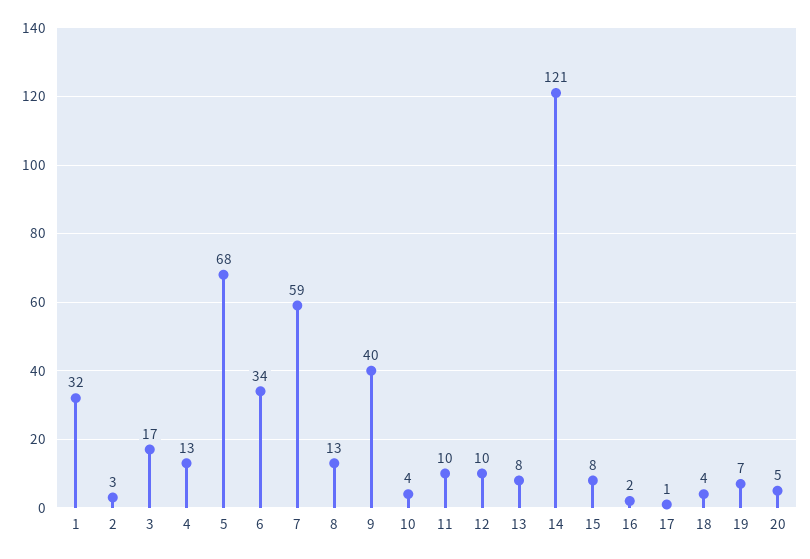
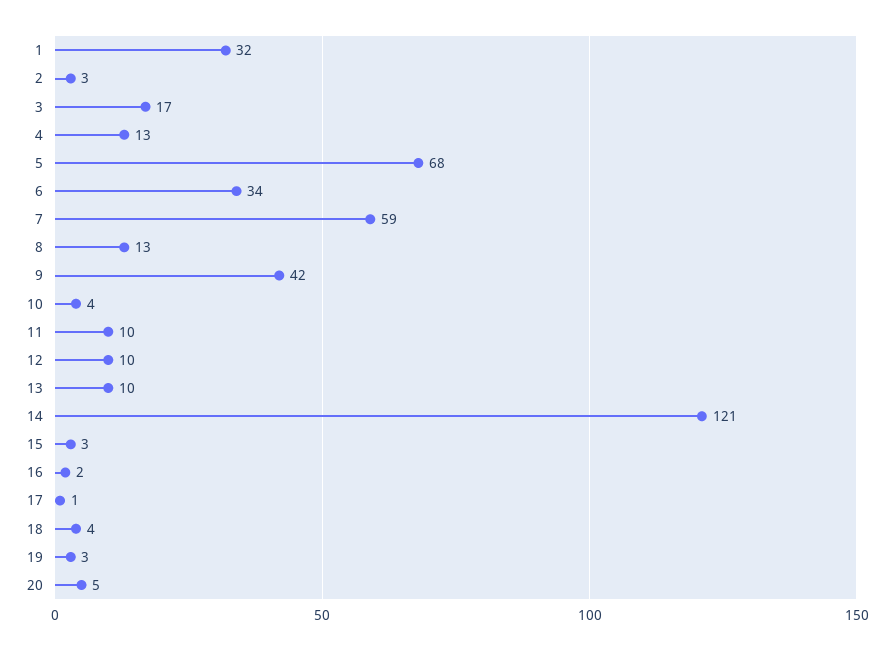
9: 40 -> 42
13: 8 -> 10
15: 8 -> 3
19: 7 -> 3

